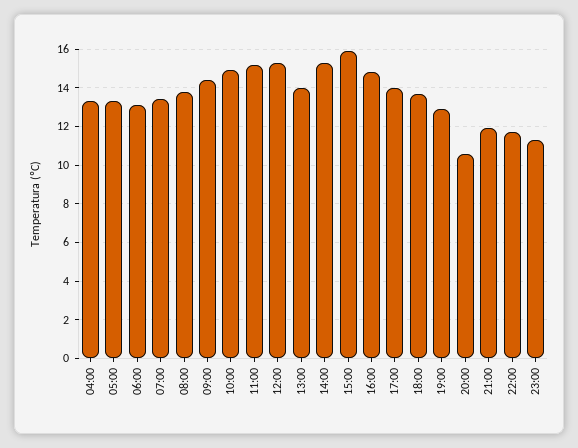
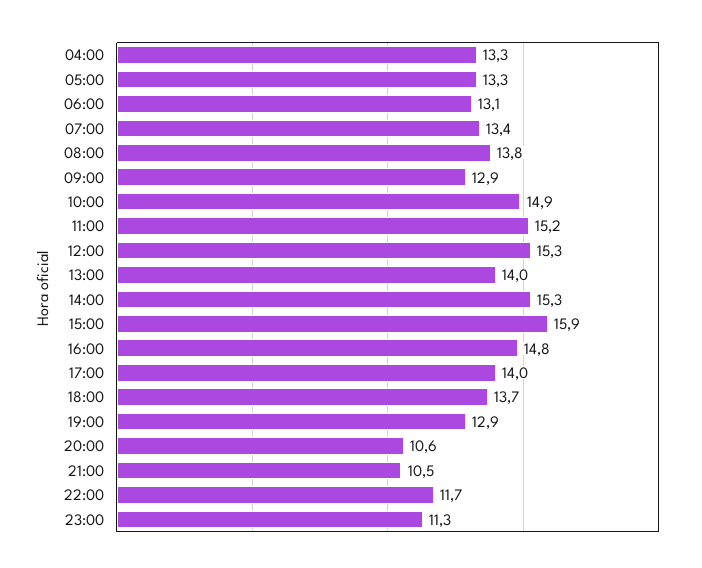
09:00: 14.5 -> 12.9
21:00: 12 -> 10.5

